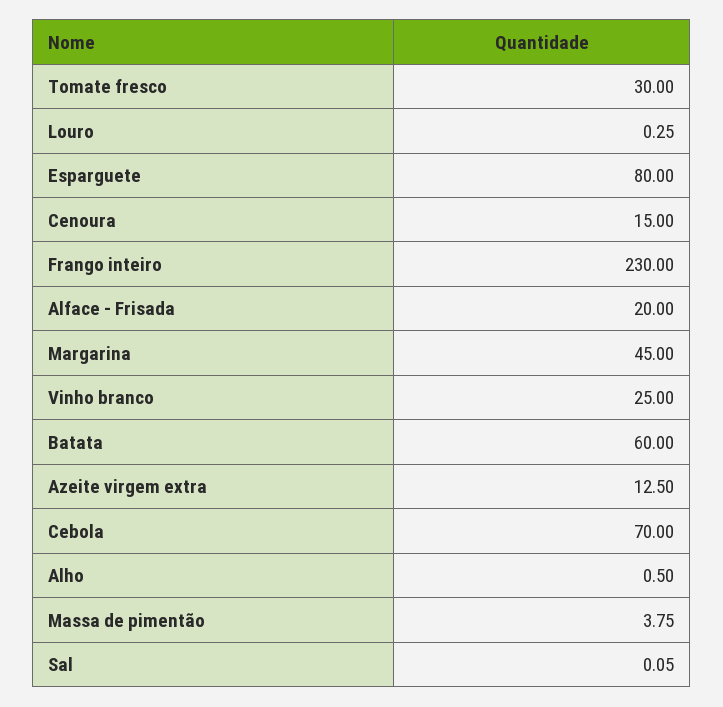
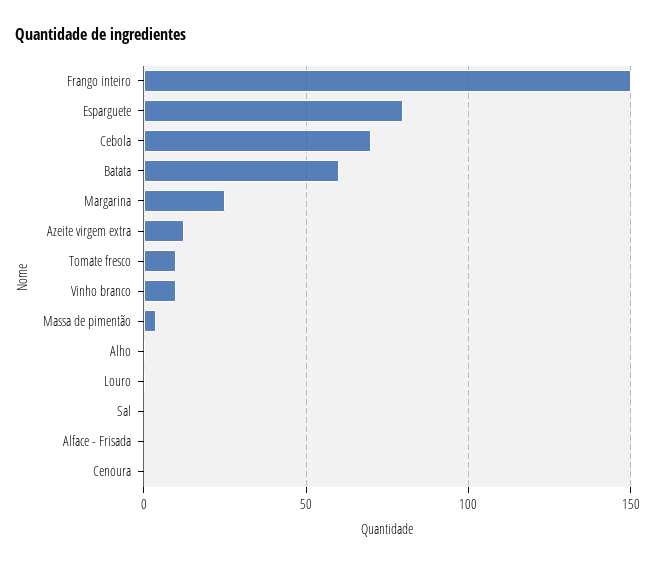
Tomate fresco: 30 -> 10
Cenoura: 15 -> 0
Frango inteiro: 230 -> 150
Alface - Frisada: 20 -> 0
Margarina: 45 -> 25
Vinho branco: 25 -> 10

